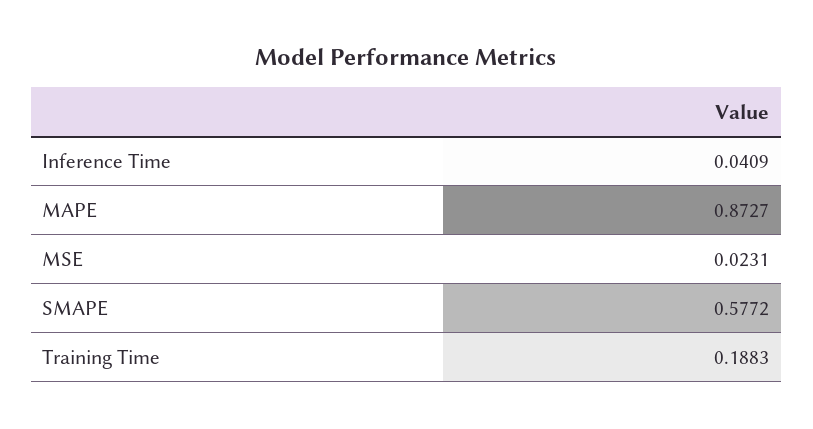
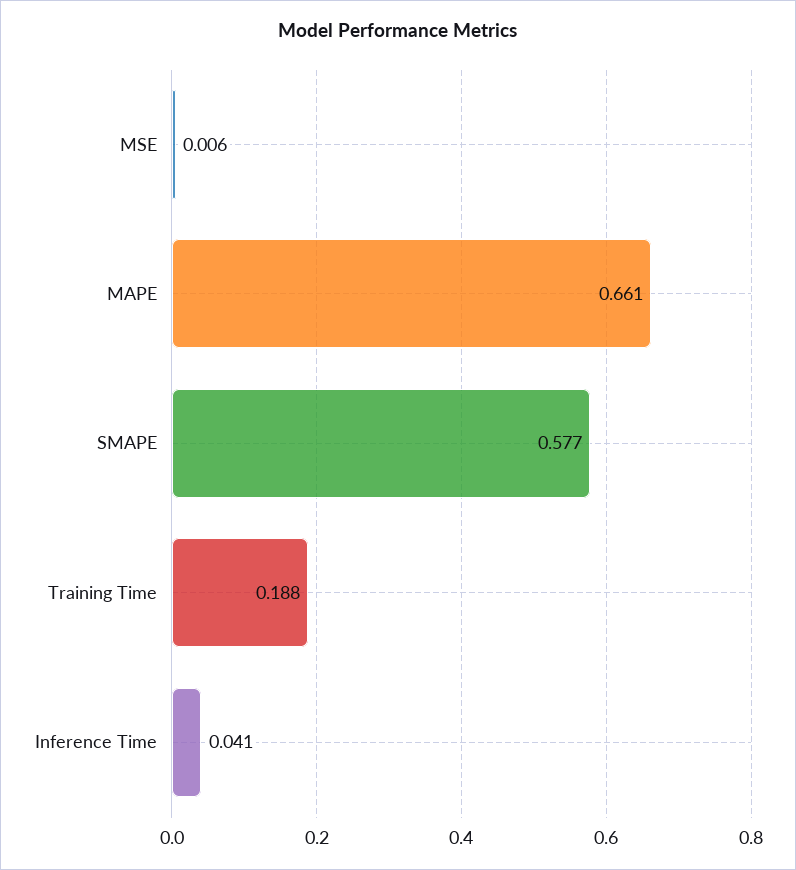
MAPE: 0.8727 -> 0.661
MSE: 0.0231 -> 0.006

